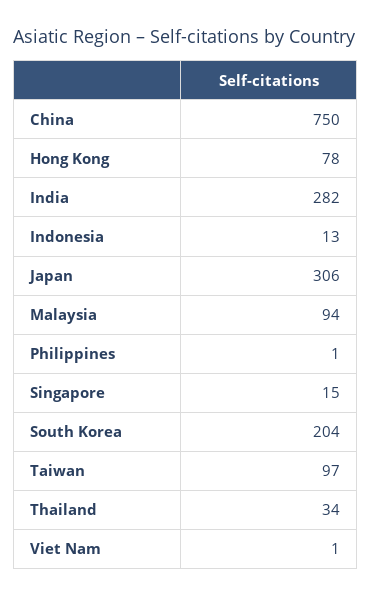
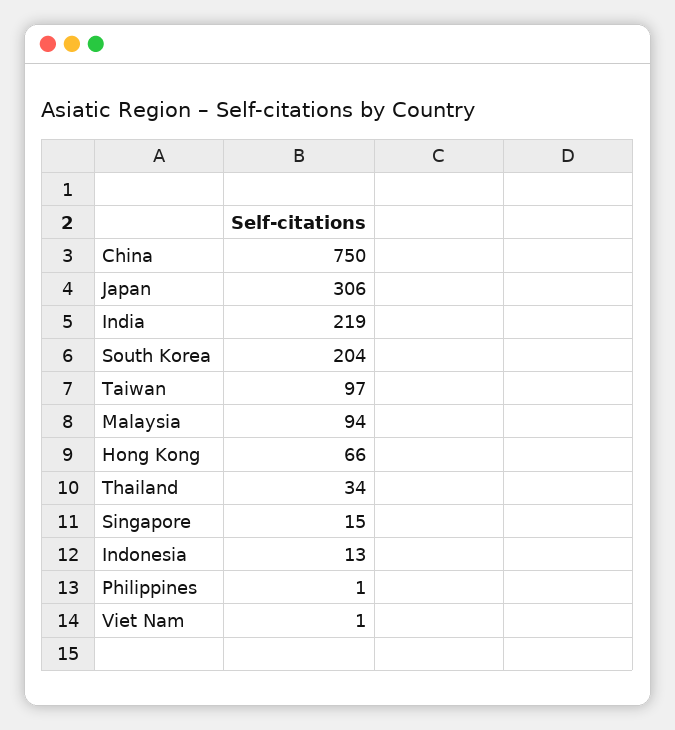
Hong Kong: 78 -> 66
India: 282 -> 219

